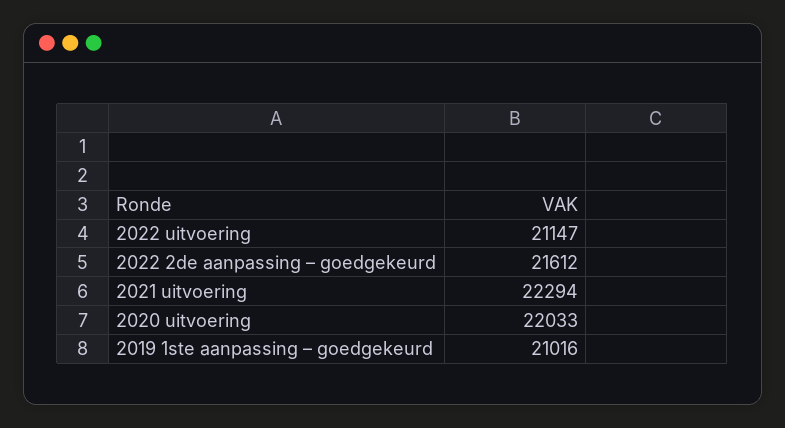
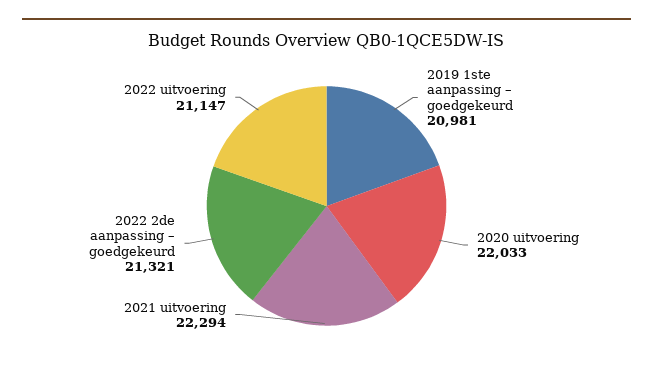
2022 2de aanpassing – goedgekeurd: 21612 -> 21321
2019 1ste aanpassing – goedgekeurd: 21016 -> 20981

